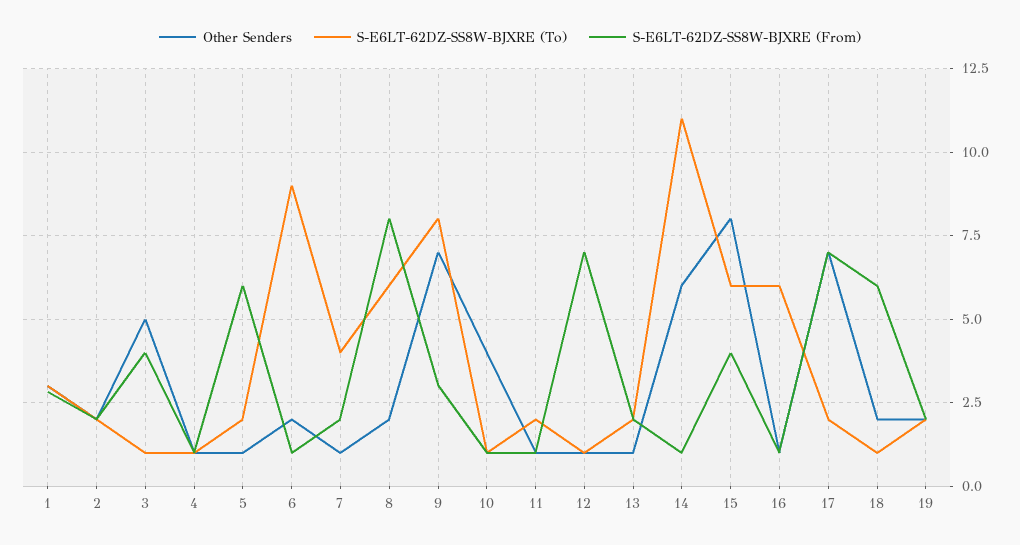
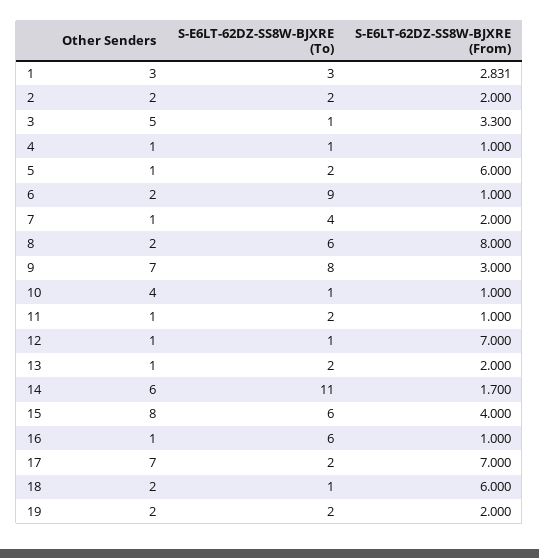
S-E6LT-62DZ-SS8W-BJXRE (From), 3: 4 -> 3.3
S-E6LT-62DZ-SS8W-BJXRE (From), 14: 1 -> 1.7

